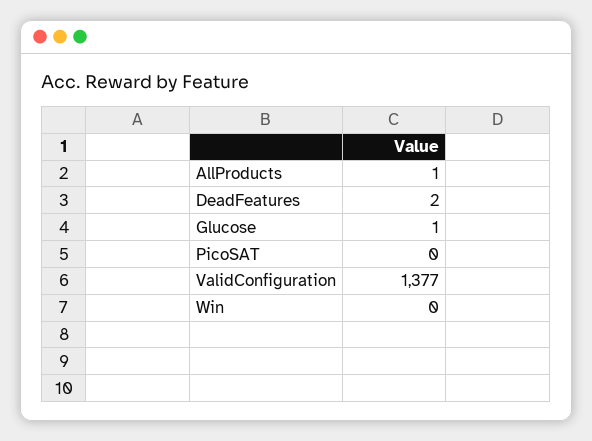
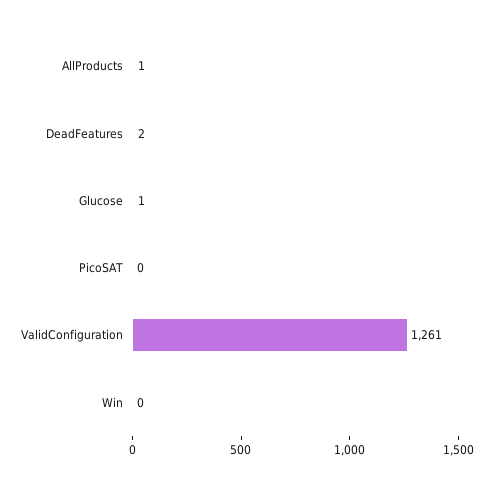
ValidConfiguration: 1377 -> 1261

